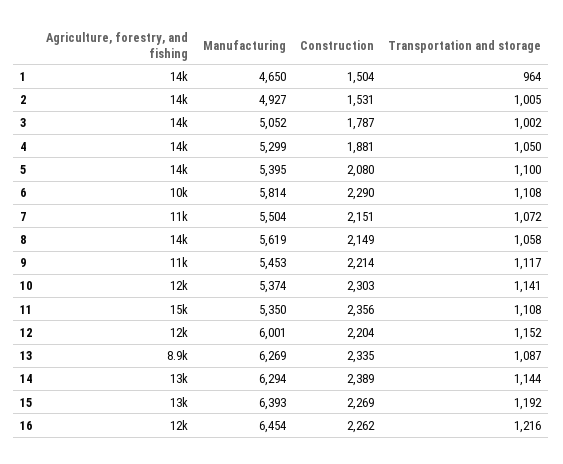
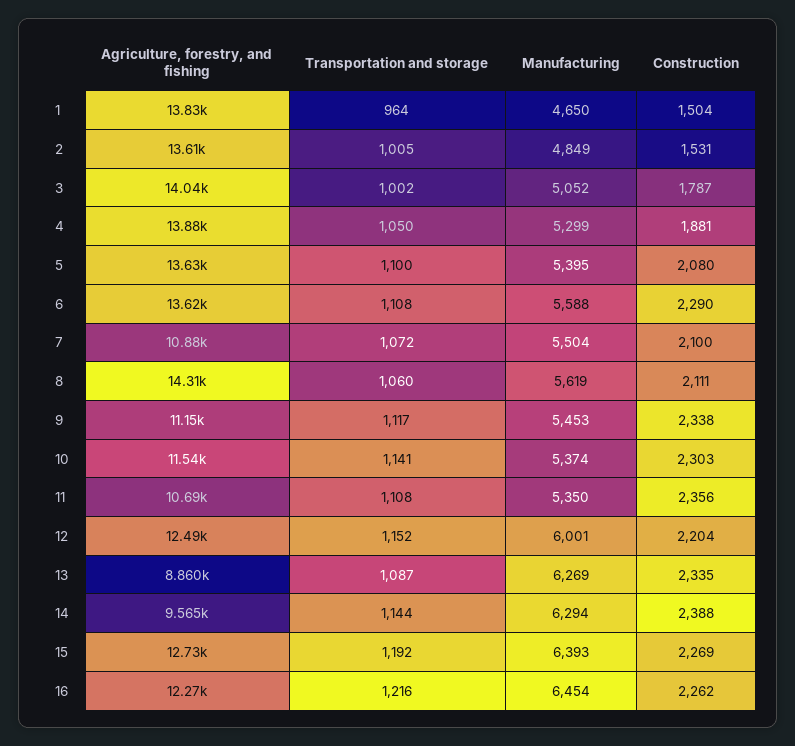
Manufacturing, 2: 4927 -> 4849
Agriculture, forestry, and fishing, 6: 10000 -> 13620
Manufacturing, 6: 5814 -> 5588
Construction, 7: 2151 -> 2100
Construction, 8: 2149 -> 2111
Transportation and storage, 8: 1058 -> 1060
Construction, 9: 2214 -> 2338
Agriculture, forestry, and fishing, 11: 15000 -> 10690
Agriculture, forestry, and fishing, 14: 13000 -> 9565
Construction, 14: 2389 -> 2388

